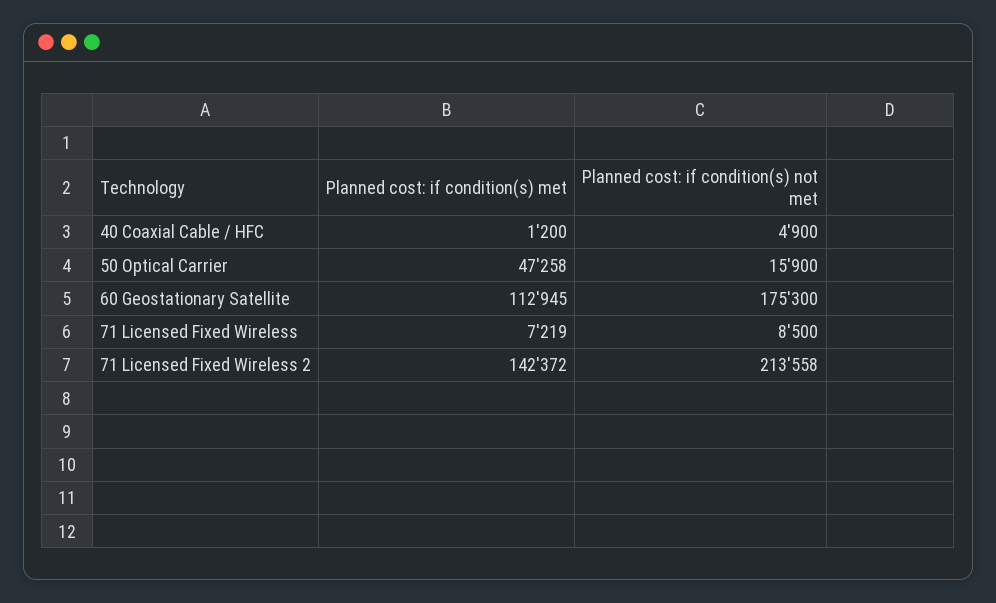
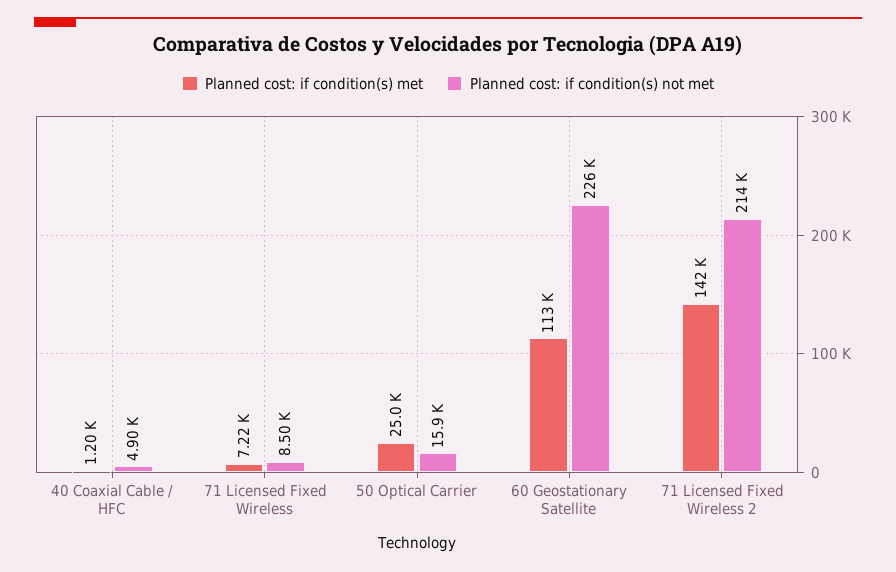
Planned cost: if condition(s) met, 50 Optical Carrier: 47258 -> 25000
Planned cost: if condition(s) not met, 60 Geostationary Satellite: 175300 -> 226000

